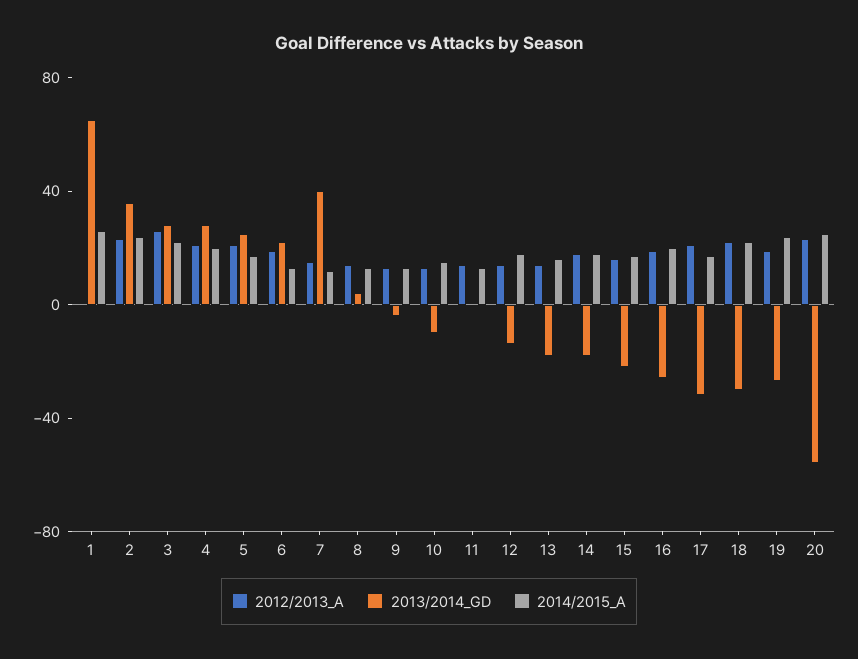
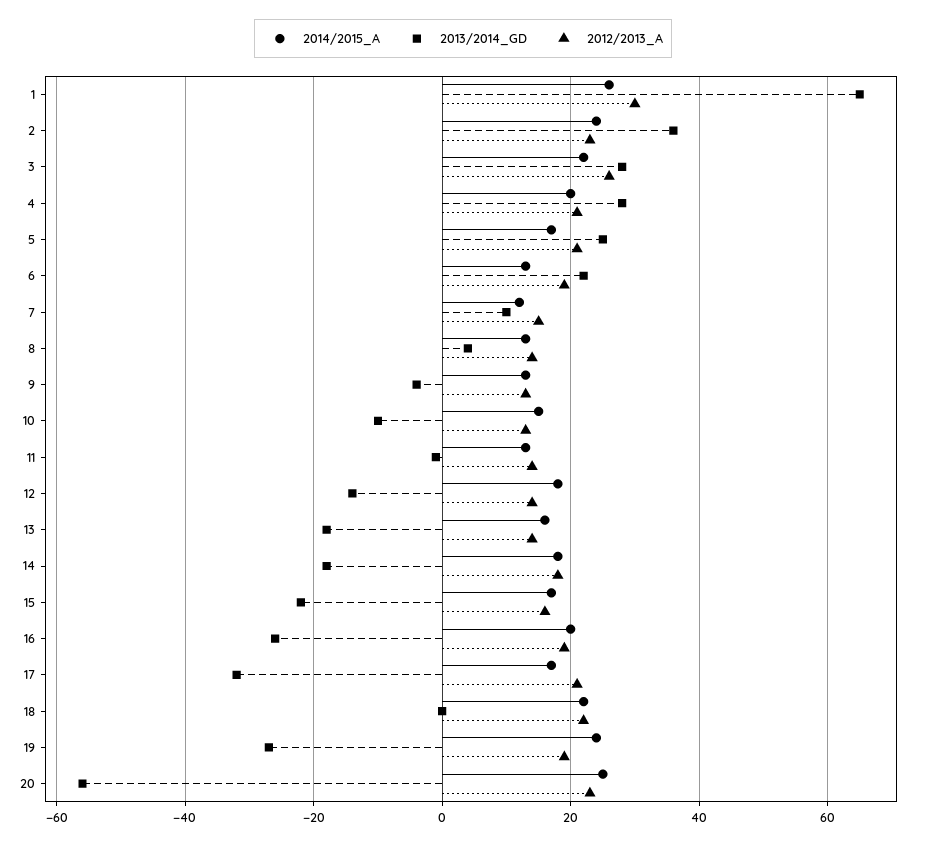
2012/2013_A, 1: 0 -> 30
2013/2014_GD, 7: 40 -> 10
2013/2014_GD, 18: -30 -> 0

